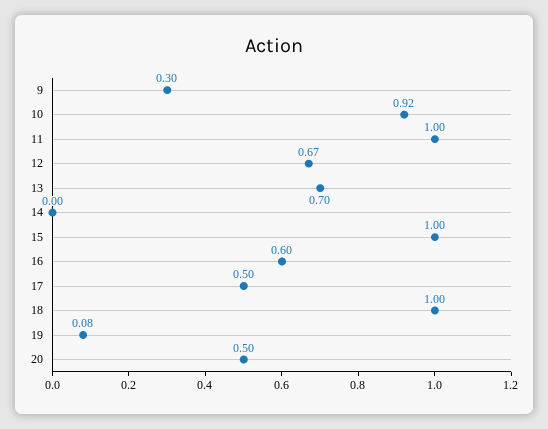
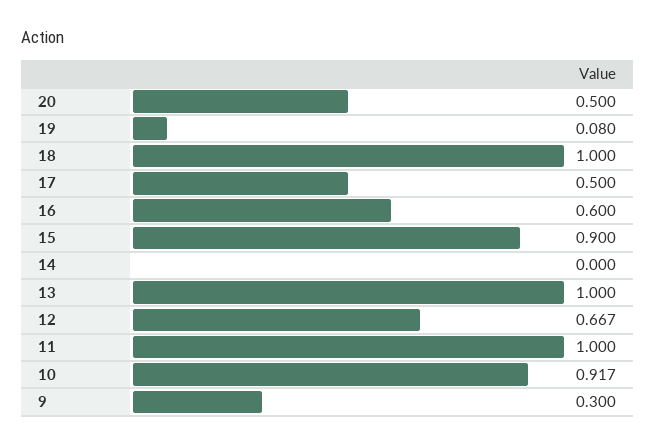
13: 0.7 -> 1
15: 1 -> 0.9

